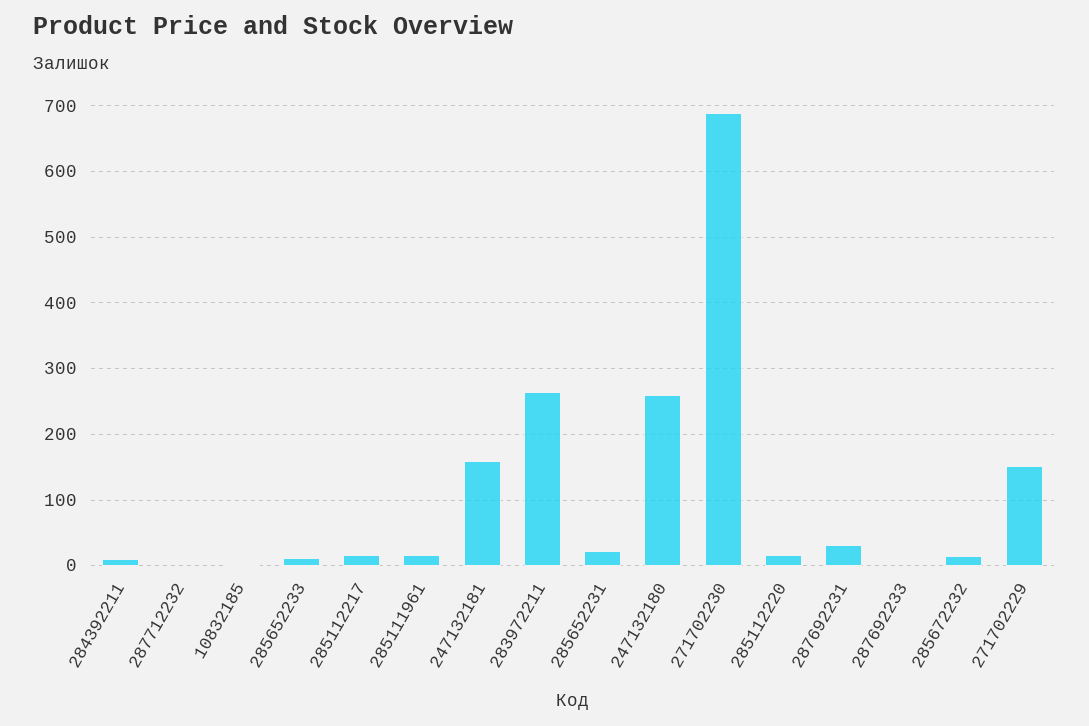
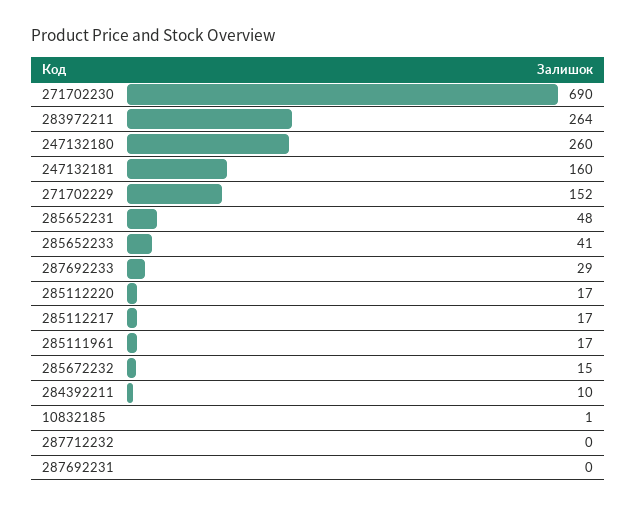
285652233: 10 -> 41
285652231: 20 -> 48
287692231: 30 -> 0
287692233: 0 -> 29

